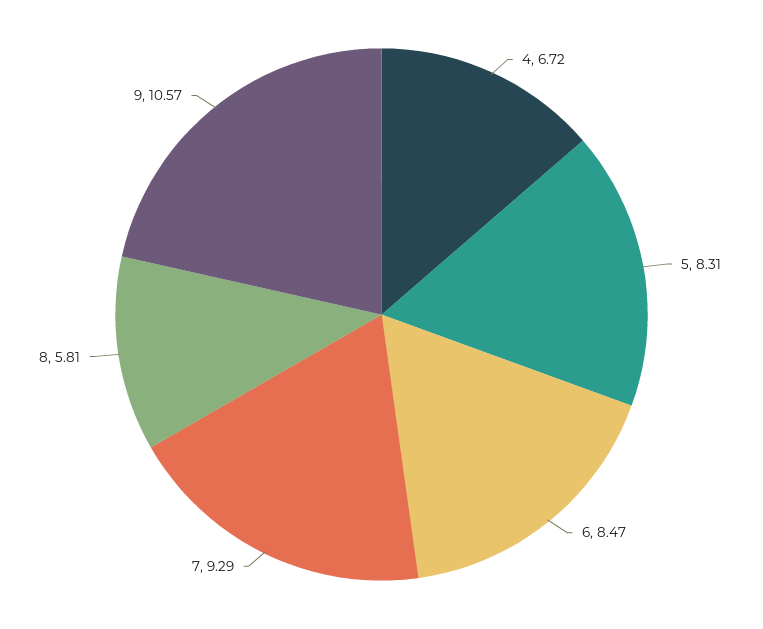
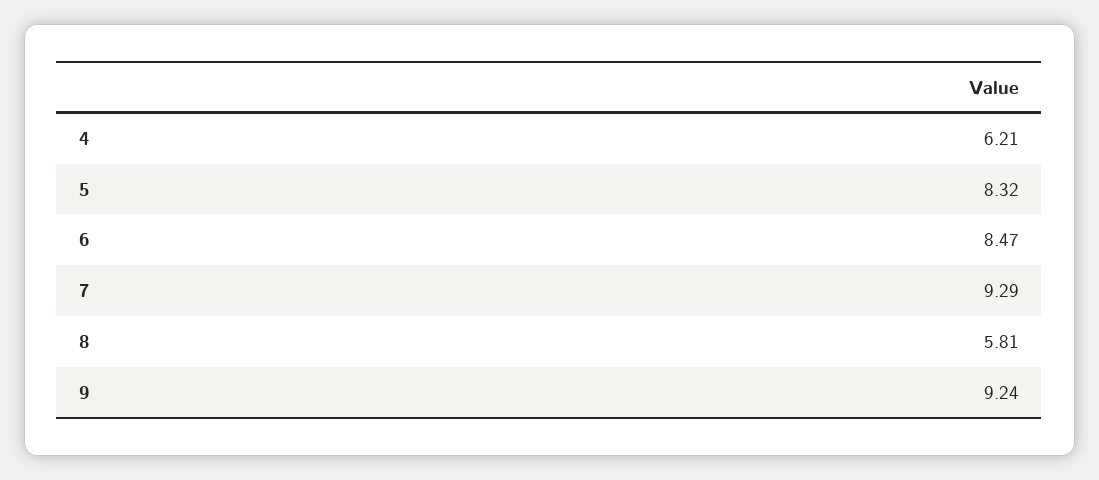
4: 6.72 -> 6.21
5: 8.31 -> 8.32
9: 10.57 -> 9.24

